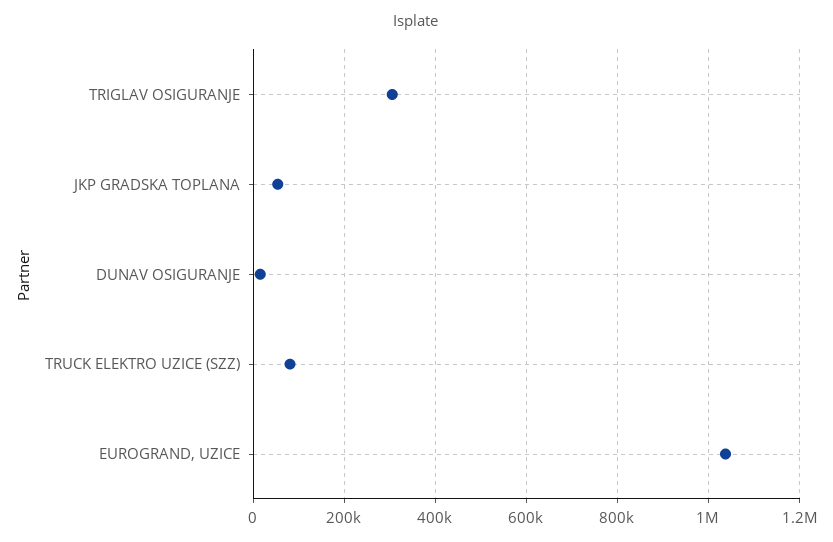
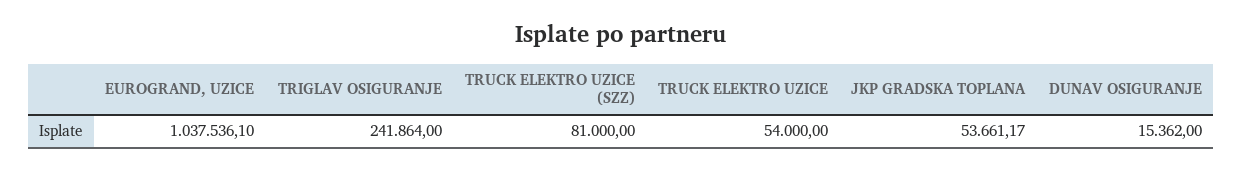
TRIGLAV OSIGURANJE: 300000 -> 241864
TRUCK ELEKTRO UZICE: none -> 54000

